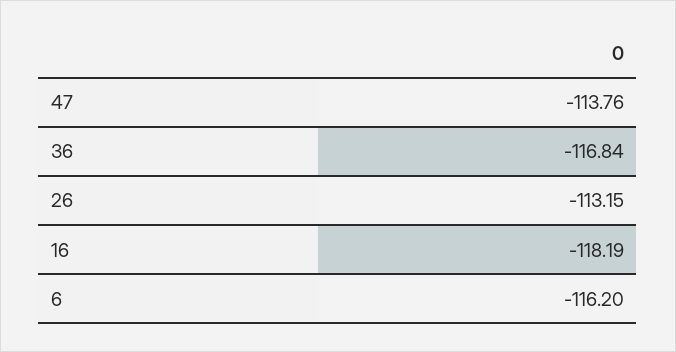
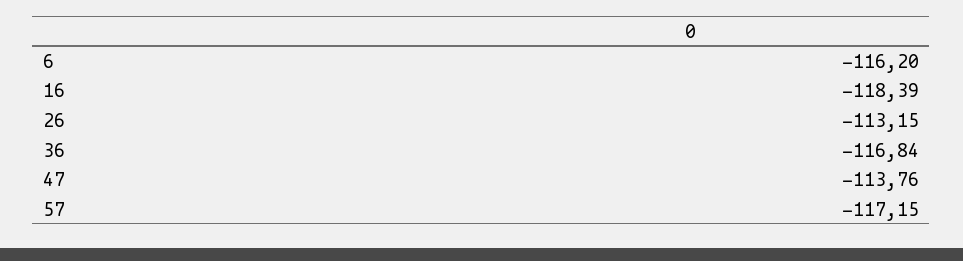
16: -118.19 -> -118.39
57: none -> -117.15

